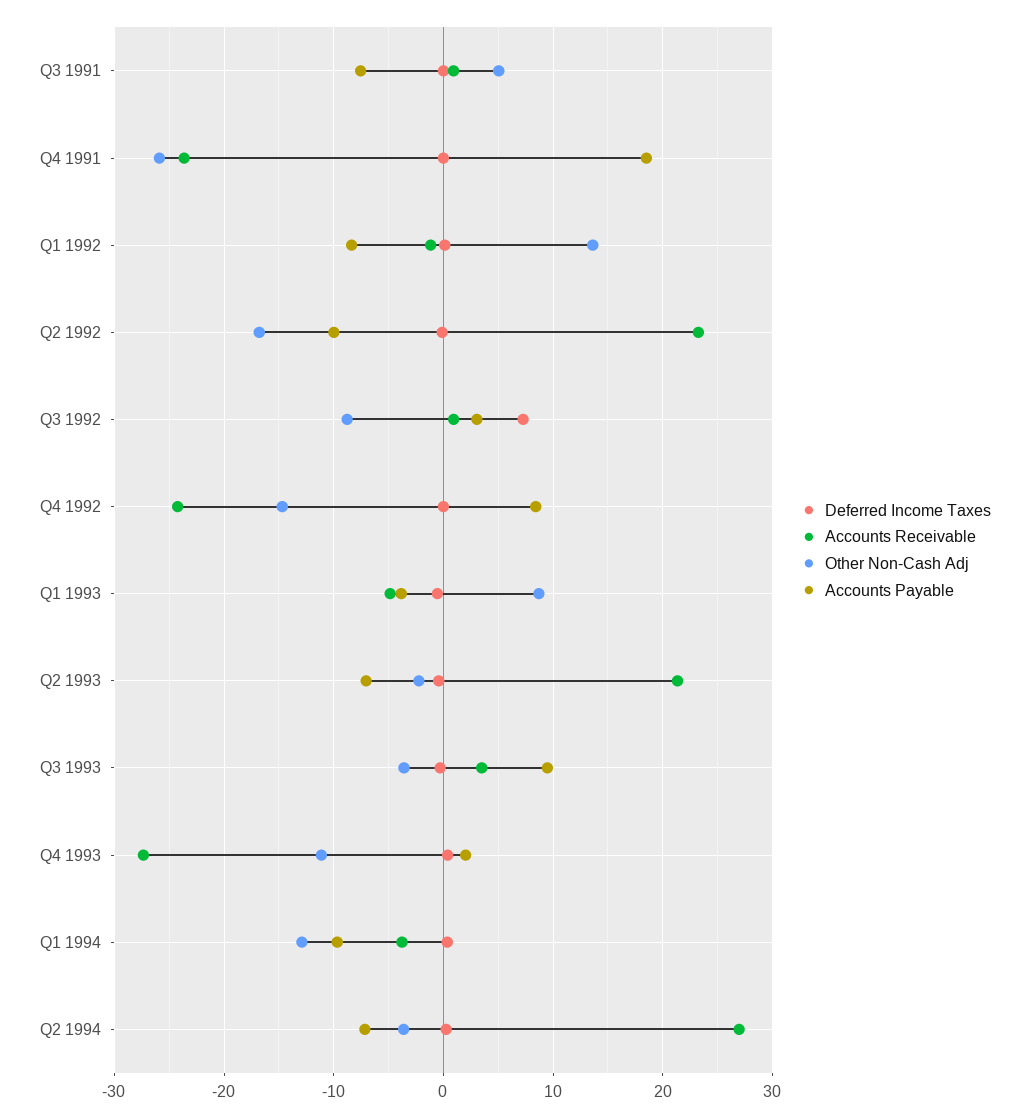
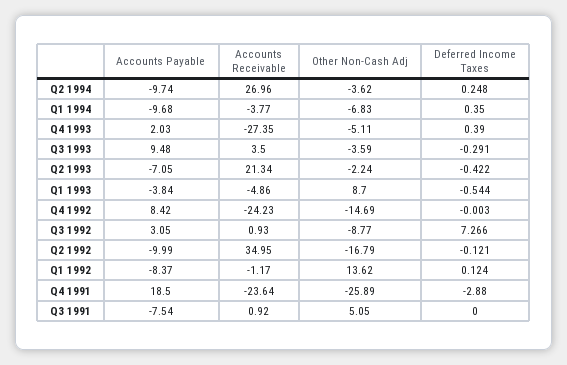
Deferred Income Taxes, Q4 1991: 0 -> -2.88
Accounts Receivable, Q2 1992: 23 -> 34.95
Other Non-Cash Adj, Q4 1993: -11 -> -5.11
Other Non-Cash Adj, Q1 1994: -13 -> -6.83
Accounts Payable, Q2 1994: -7 -> -9.74

